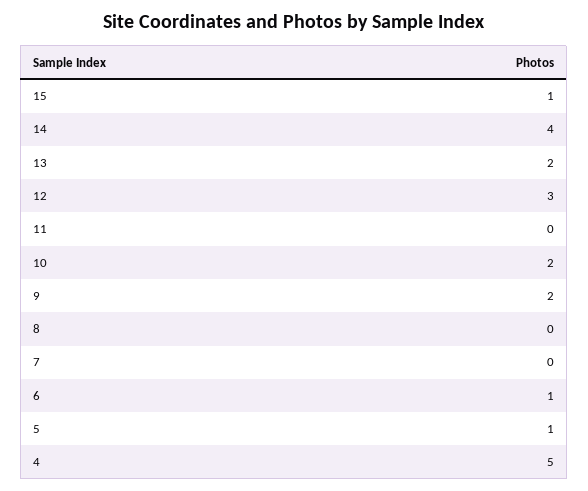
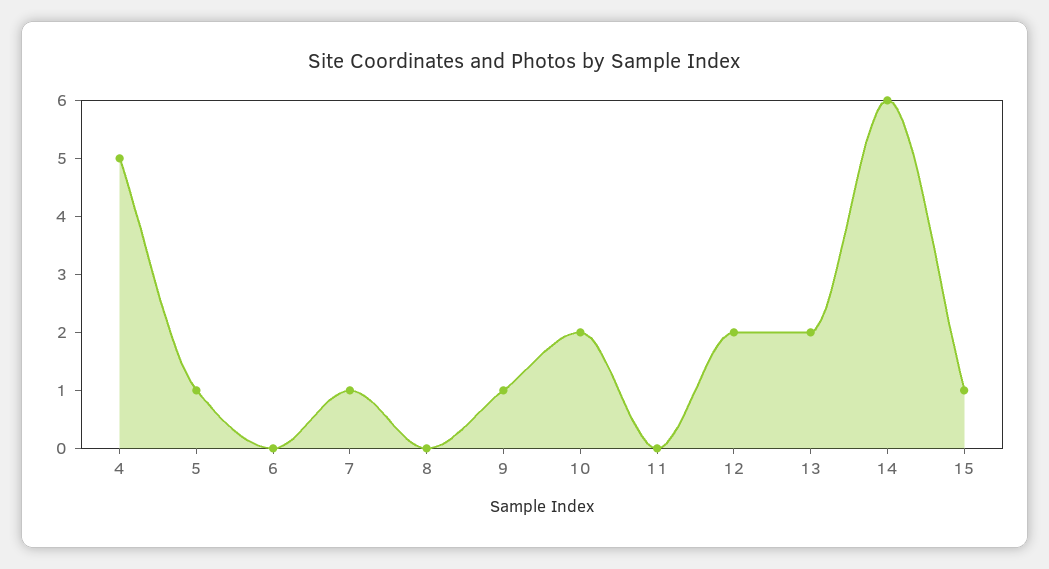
14: 4 -> 6
12: 3 -> 2
9: 2 -> 1
7: 0 -> 1
6: 1 -> 0

